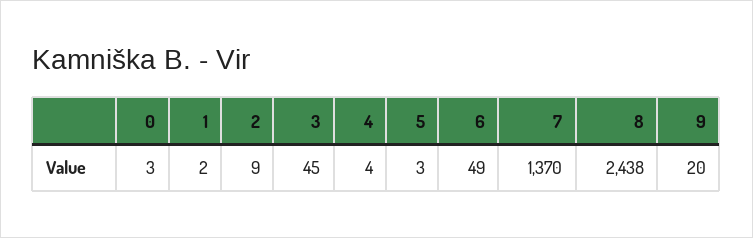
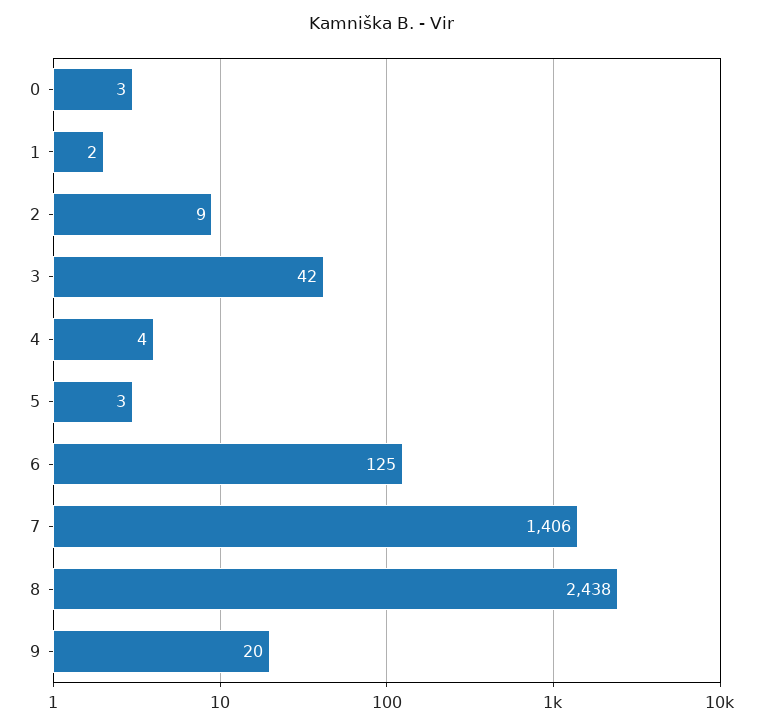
3: 45 -> 42
6: 49 -> 125
7: 1370 -> 1406

